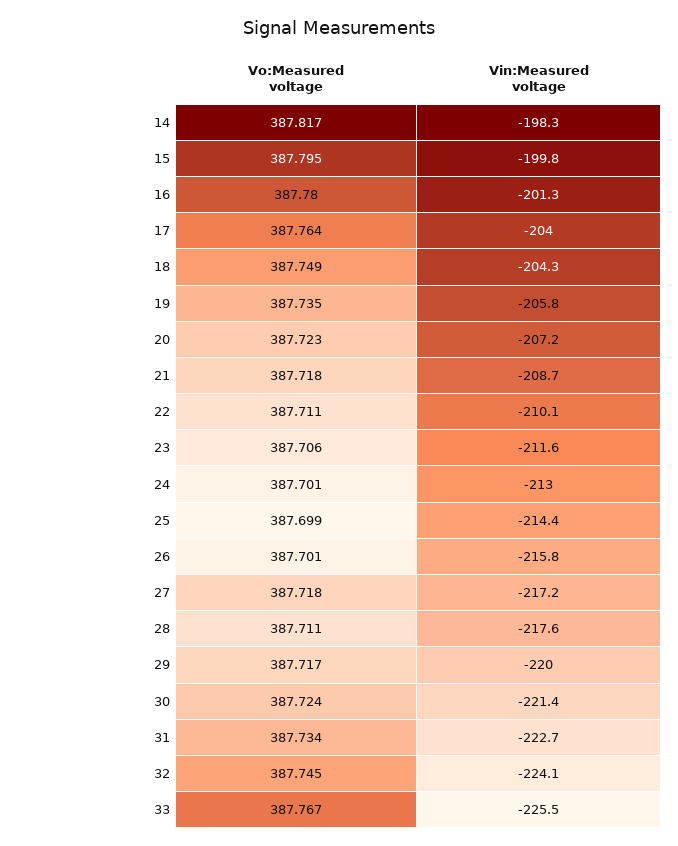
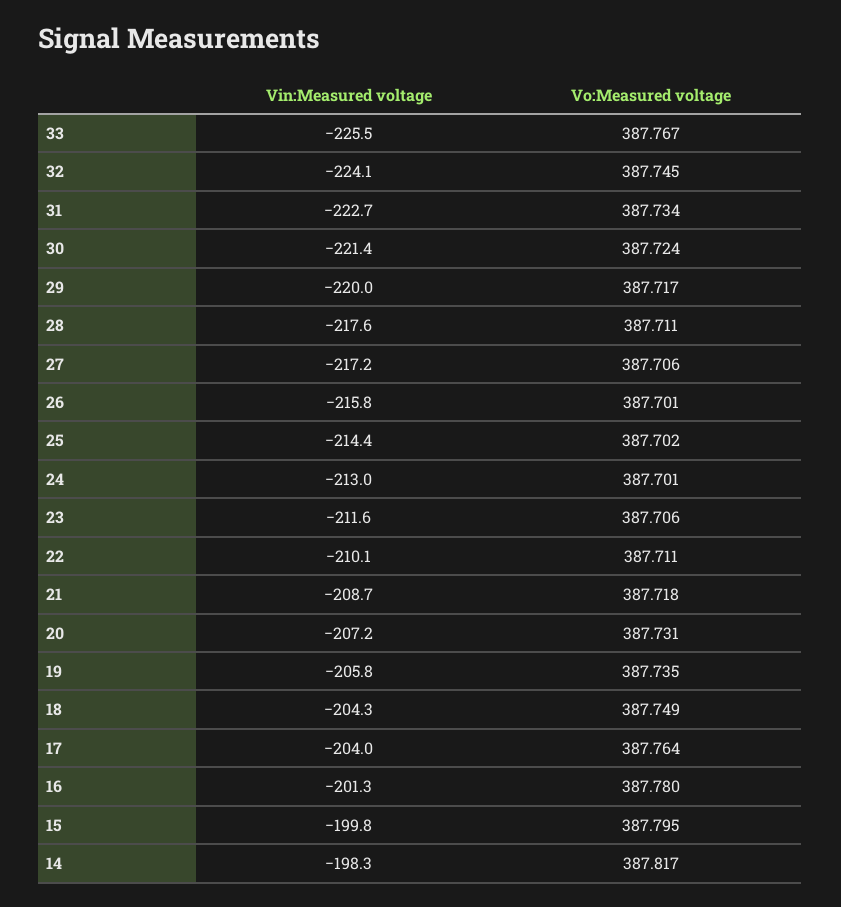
Vo:Measured voltage, 20: 387.723 -> 387.731
Vo:Measured voltage, 25: 387.699 -> 387.702
Vo:Measured voltage, 27: 387.718 -> 387.706

